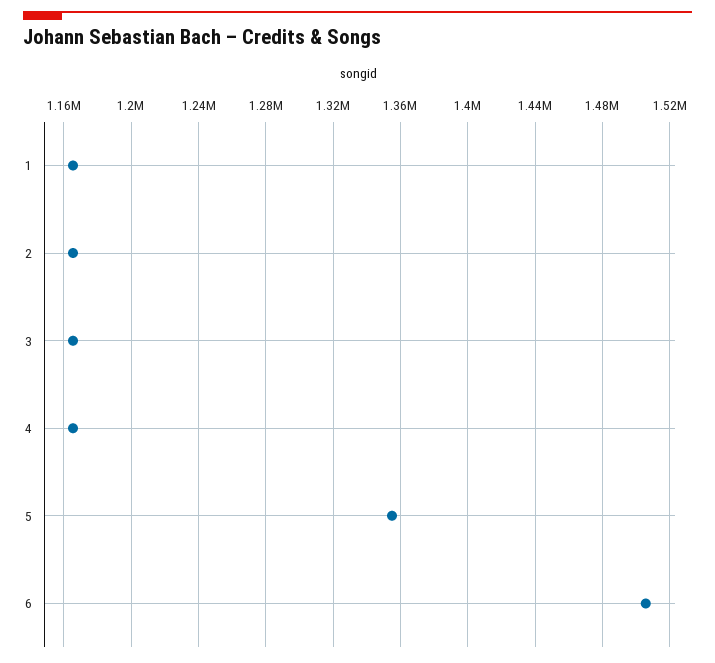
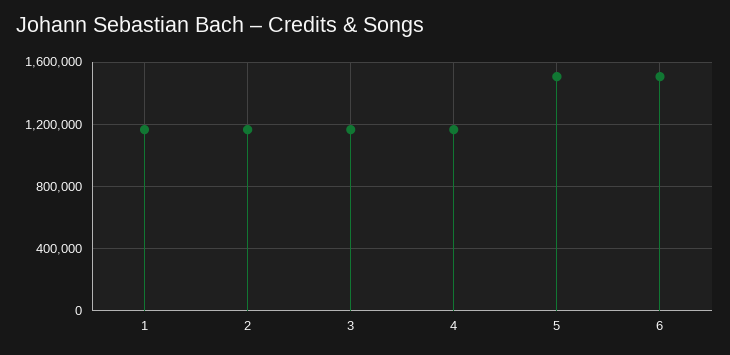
5: 1355000 -> 1500000

